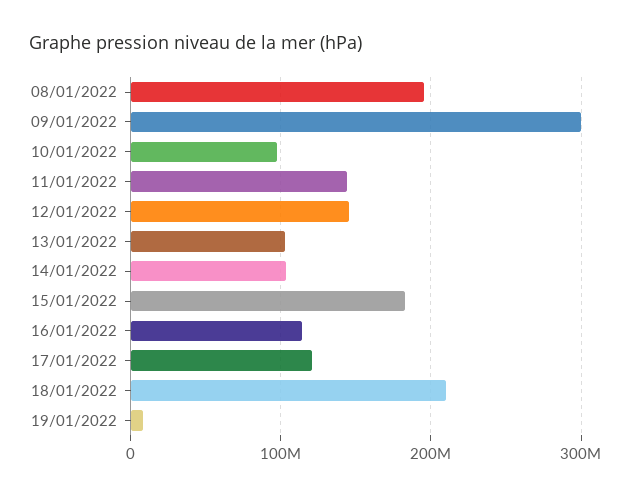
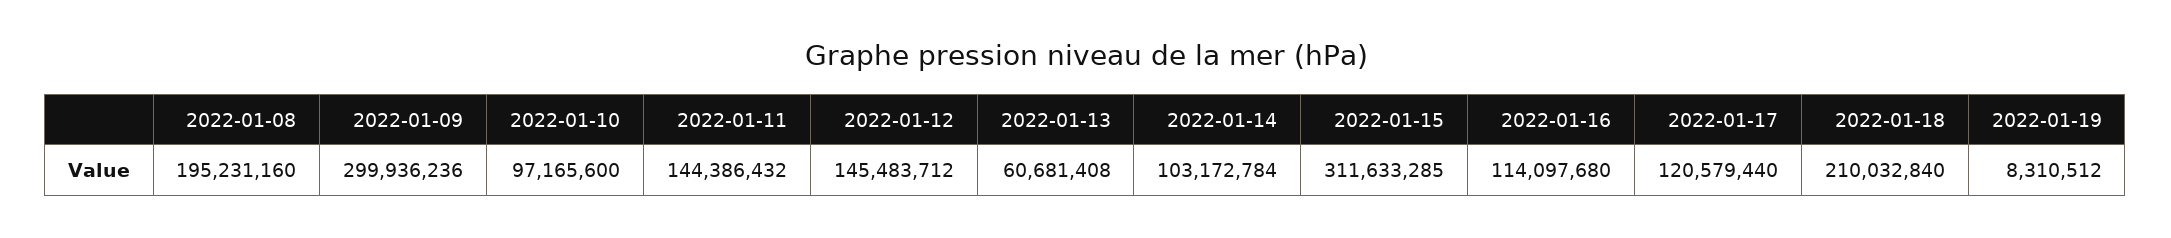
13/01/2022: 100000000 -> 60681408
15/01/2022: 180000000 -> 311633285

